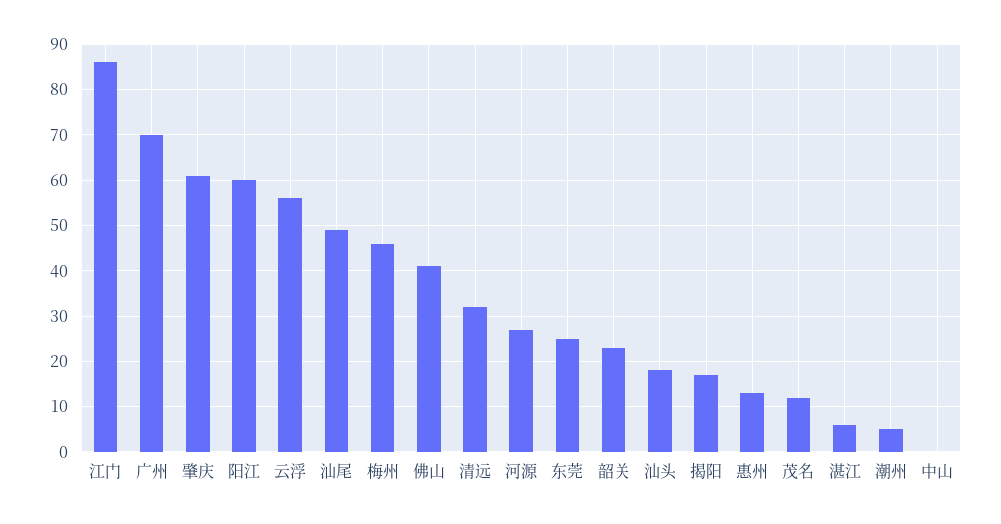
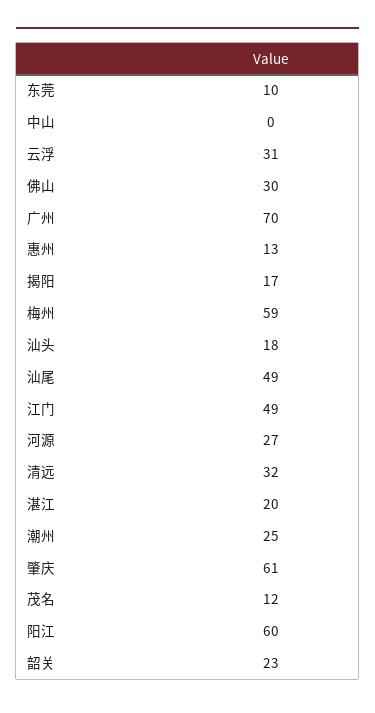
江门: 85 -> 49
云浮: 55 -> 31
梅州: 45 -> 59
佛山: 40 -> 30
东莞: 25 -> 10
湛江: 5 -> 20
潮州: 5 -> 25

